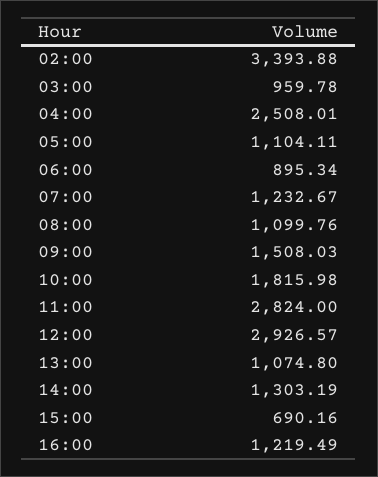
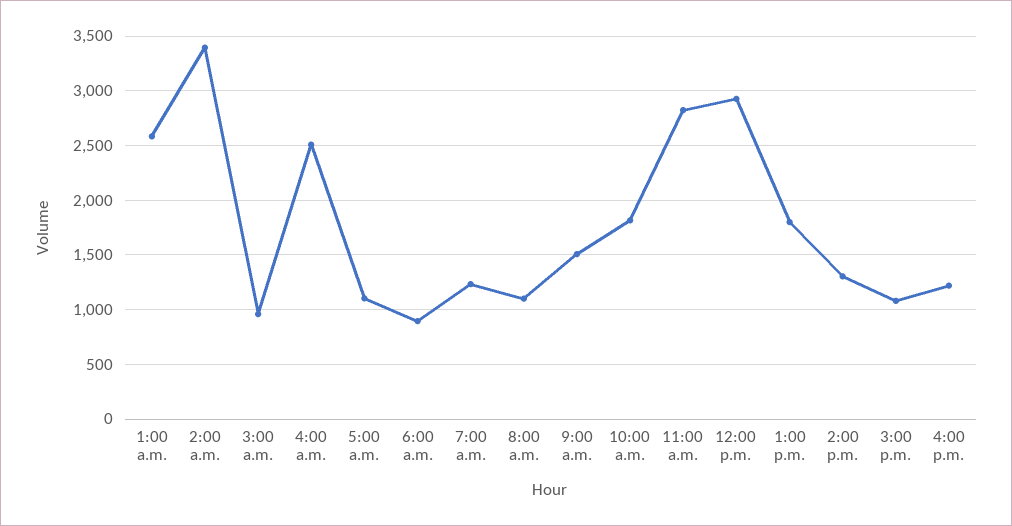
13:00: 1074.8 -> 1800
15:00: 690.16 -> 1100
1:00 a.m.: none -> 2600

